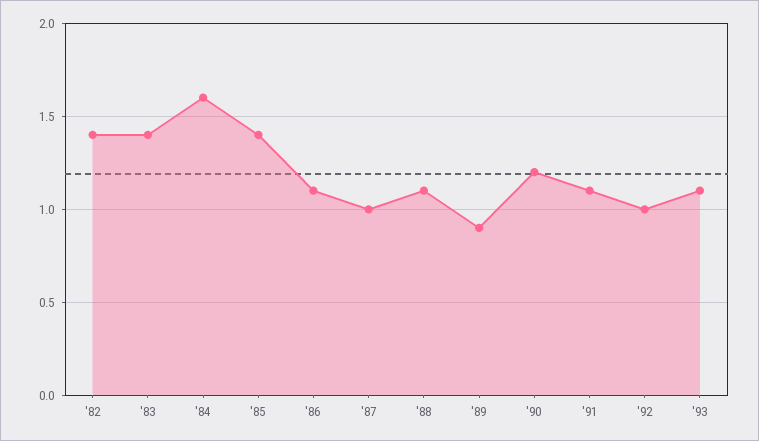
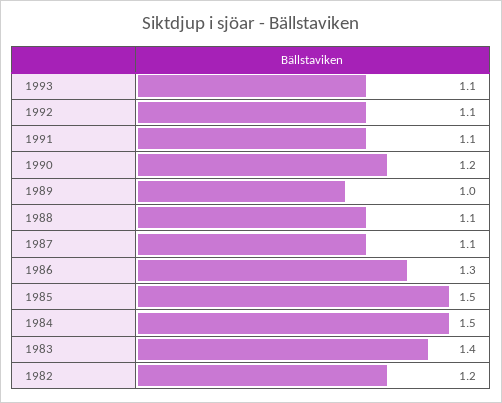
'82: 1.4 -> 1.2
'84: 1.6 -> 1.5
'85: 1.4 -> 1.5
'86: 1.1 -> 1.3
'87: 1 -> 1.1
'89: 0.9 -> 1
'92: 1 -> 1.1

